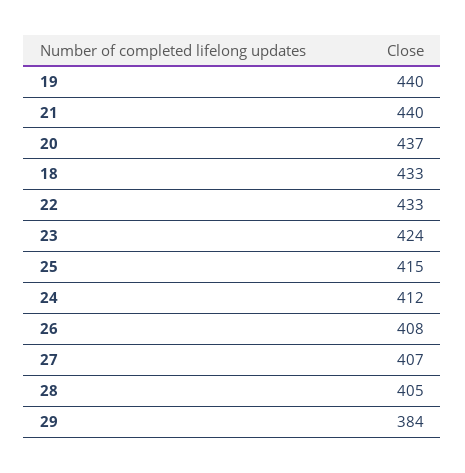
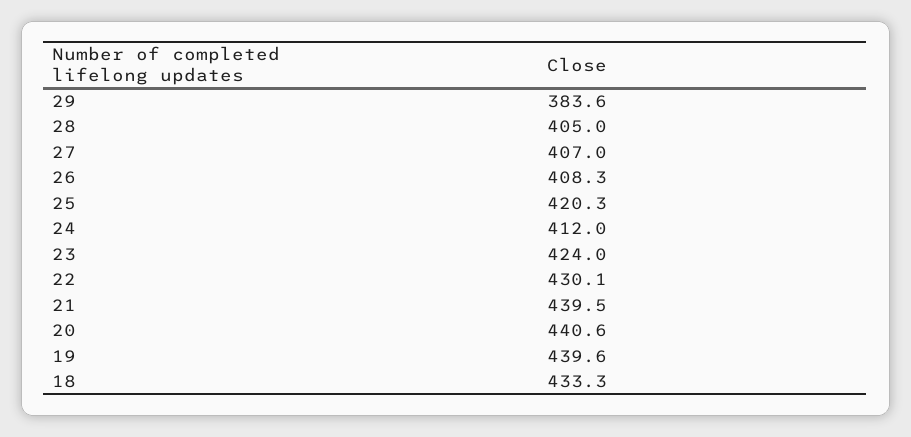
20: 437 -> 440.6
22: 433 -> 430.1
25: 415 -> 420.3

